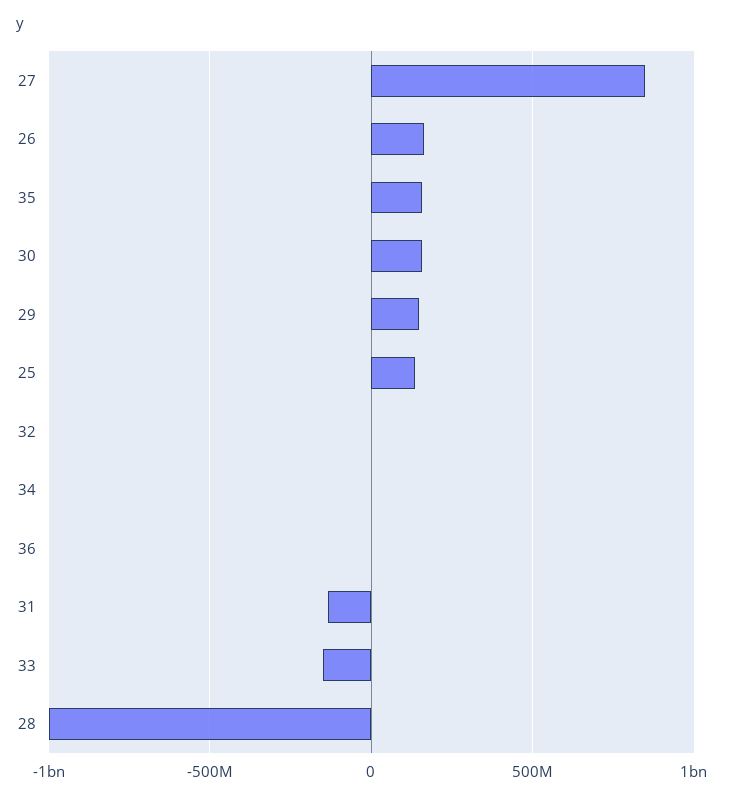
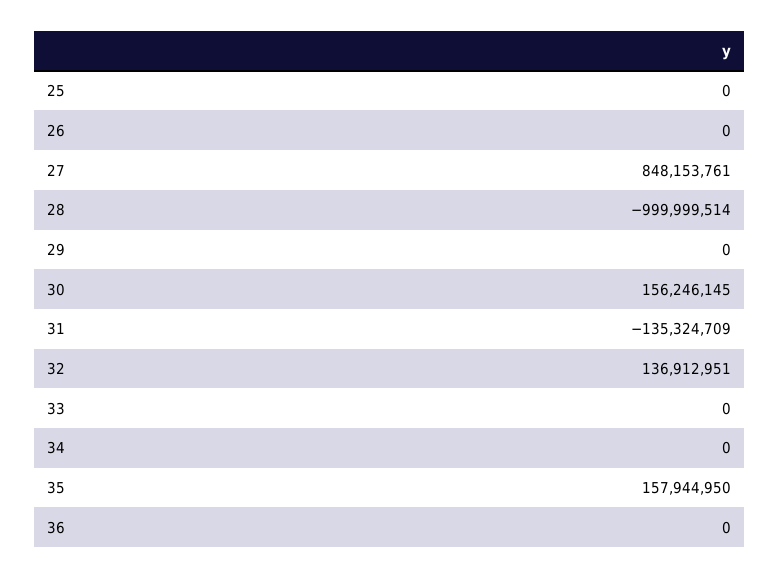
26: 150000000 -> 0
29: 150000000 -> 0
25: 150000000 -> 0
32: 0 -> 136912951
33: -150000000 -> 0

